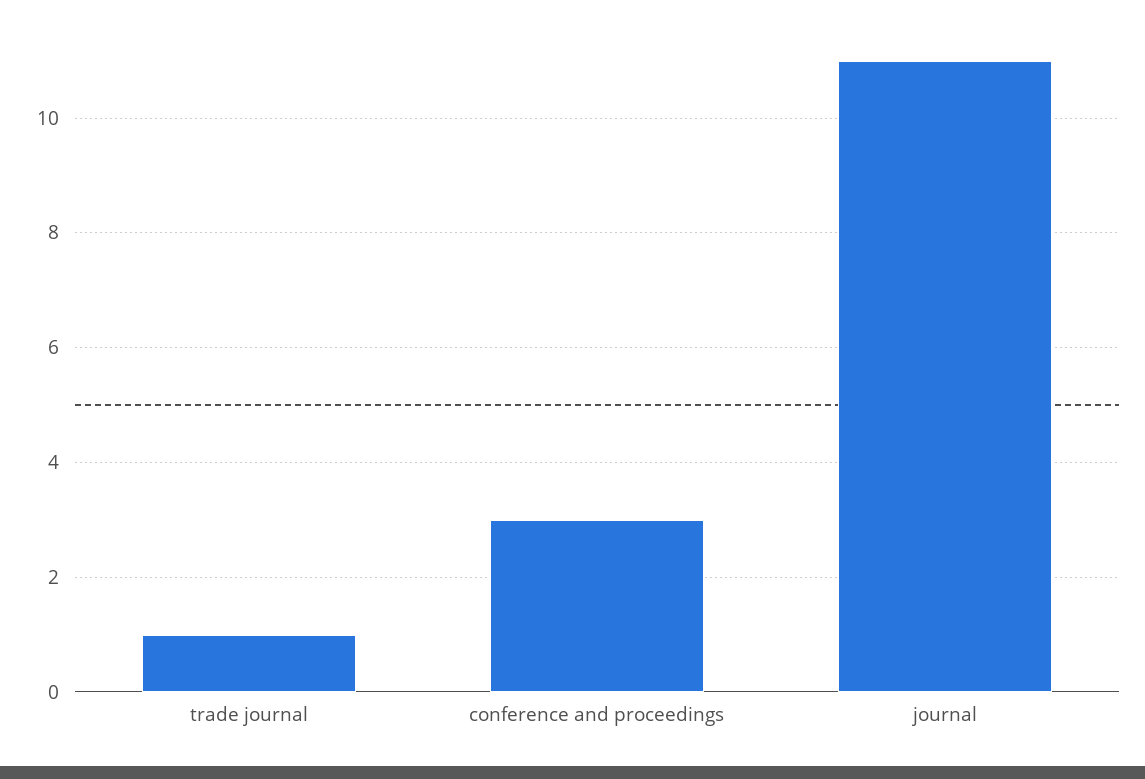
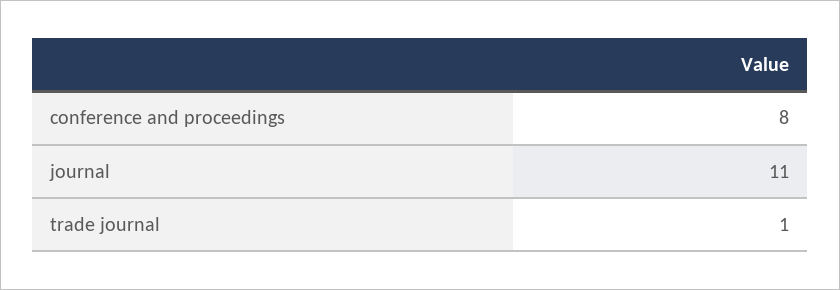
conference and proceedings: 3 -> 8

